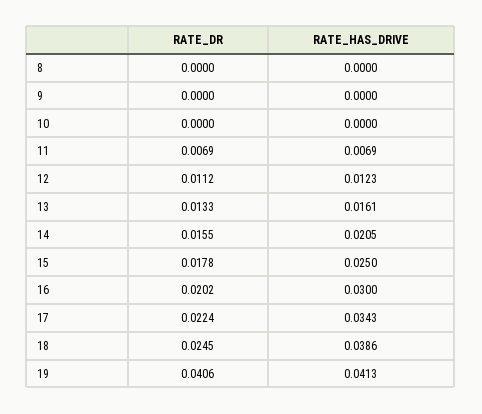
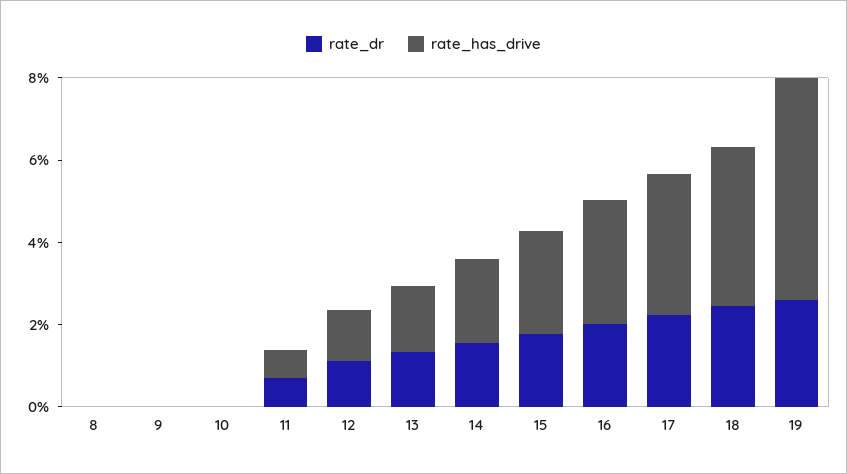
RATE_DR, 19: 0.0406 -> 0.025
RATE_HAS_DRIVE, 19: 0.0413 -> 0.055

